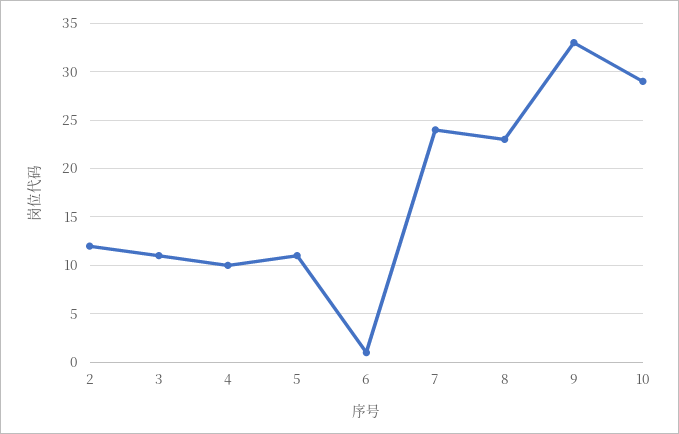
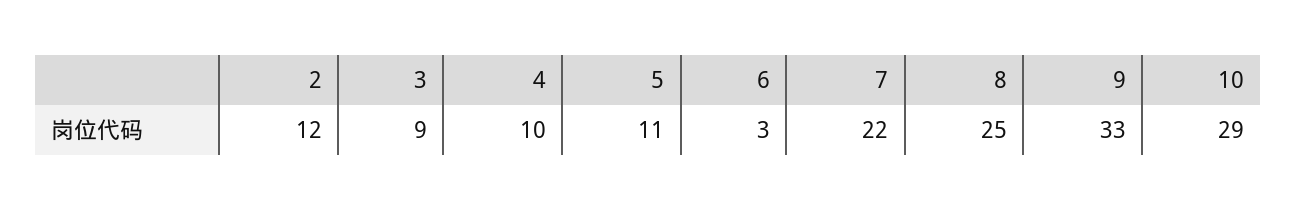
3: 11 -> 9
6: 1 -> 3
7: 24 -> 22
8: 23 -> 25

